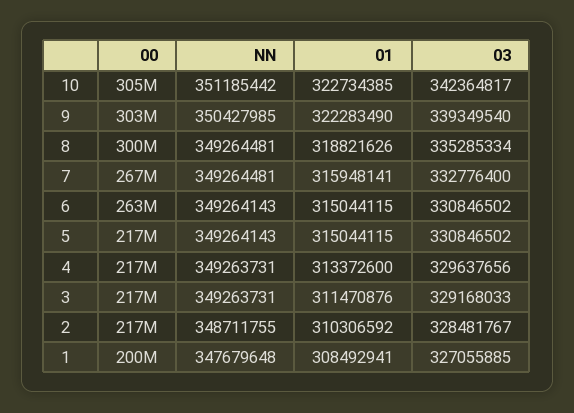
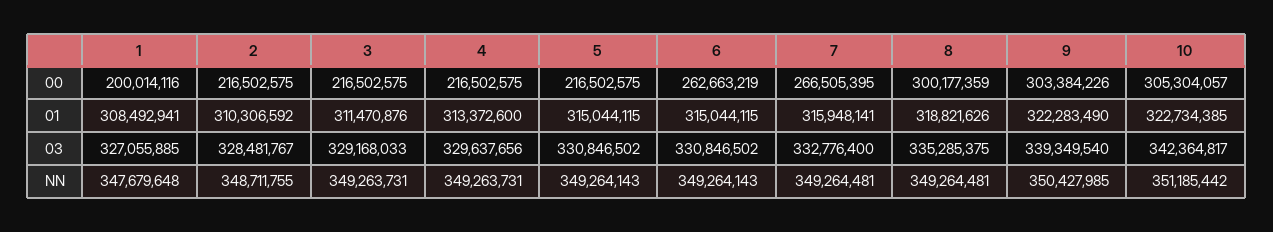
03, 8: 335285334 -> 335285375

